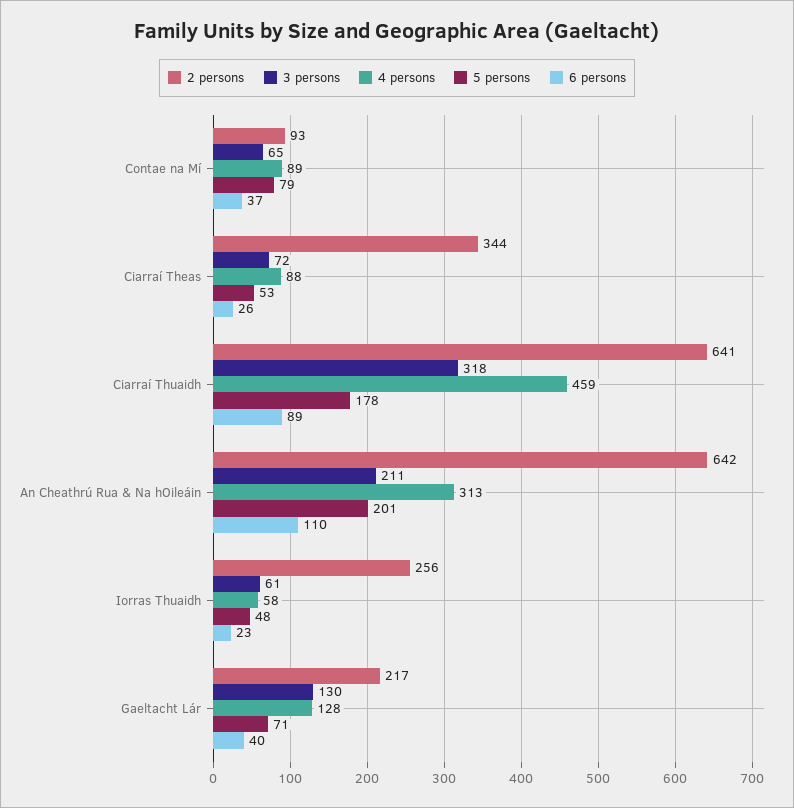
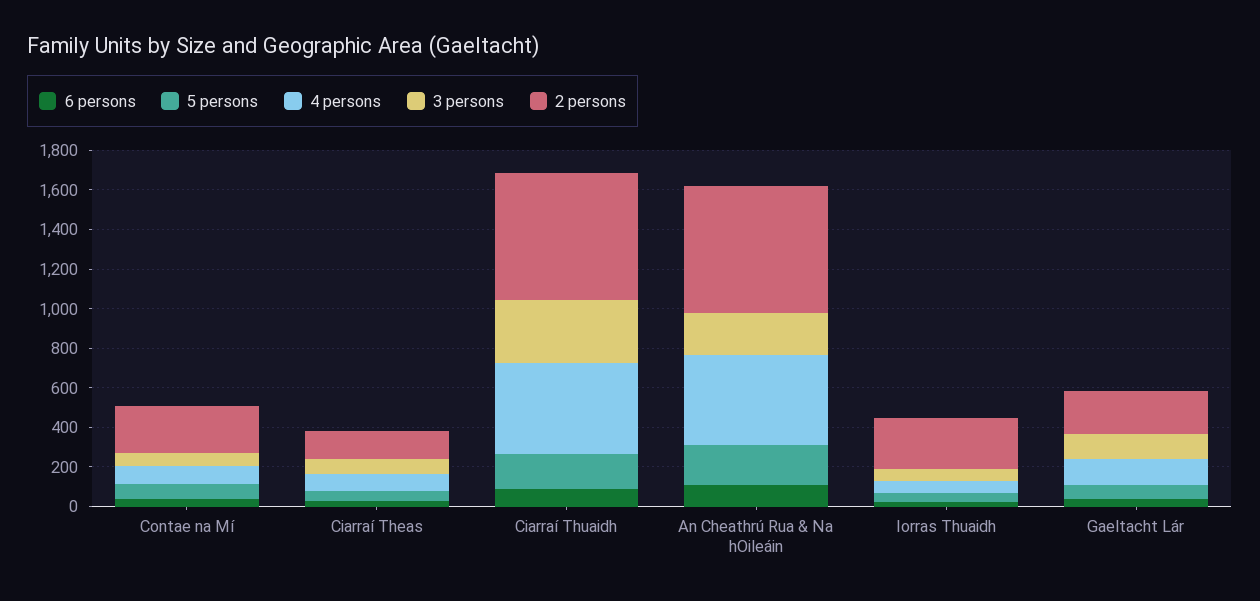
2 persons, Contae na Mí: 93 -> 250
2 persons, Ciarraí Theas: 344 -> 150
4 persons, An Cheathrú Rua & Na hOileáin: 313 -> 450

